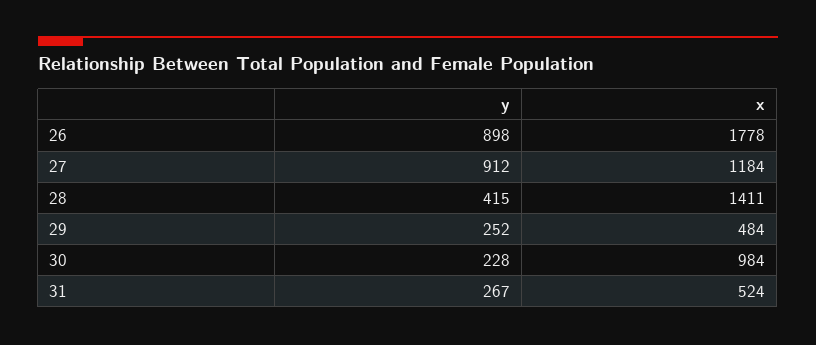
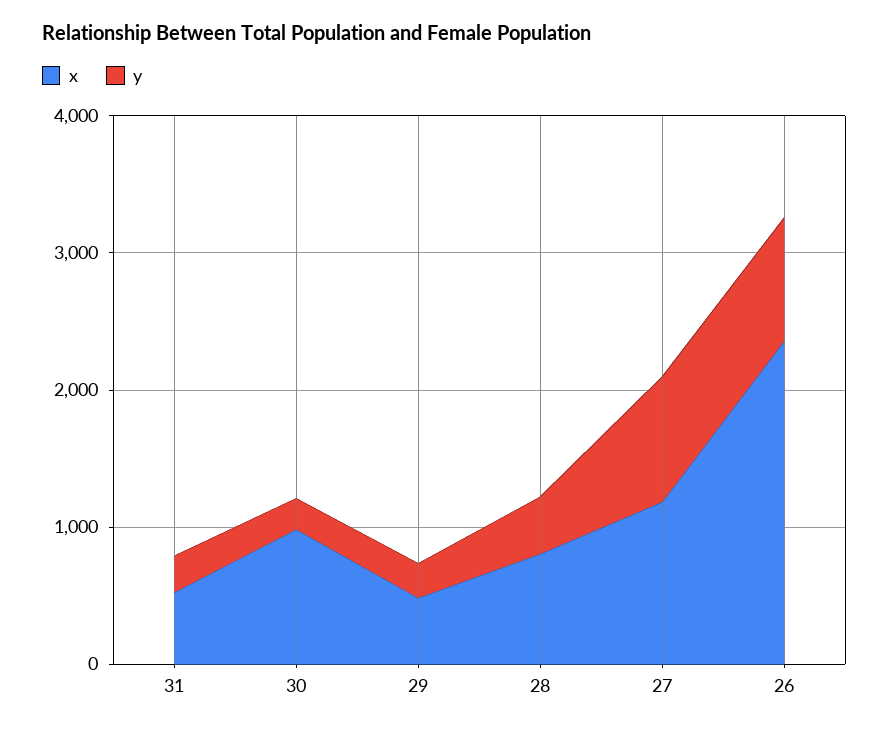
x, 26: 1778 -> 2400
x, 28: 1411 -> 800

